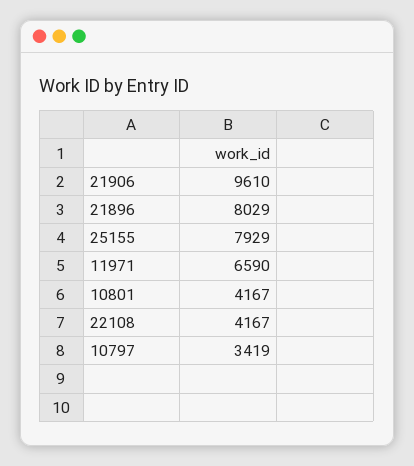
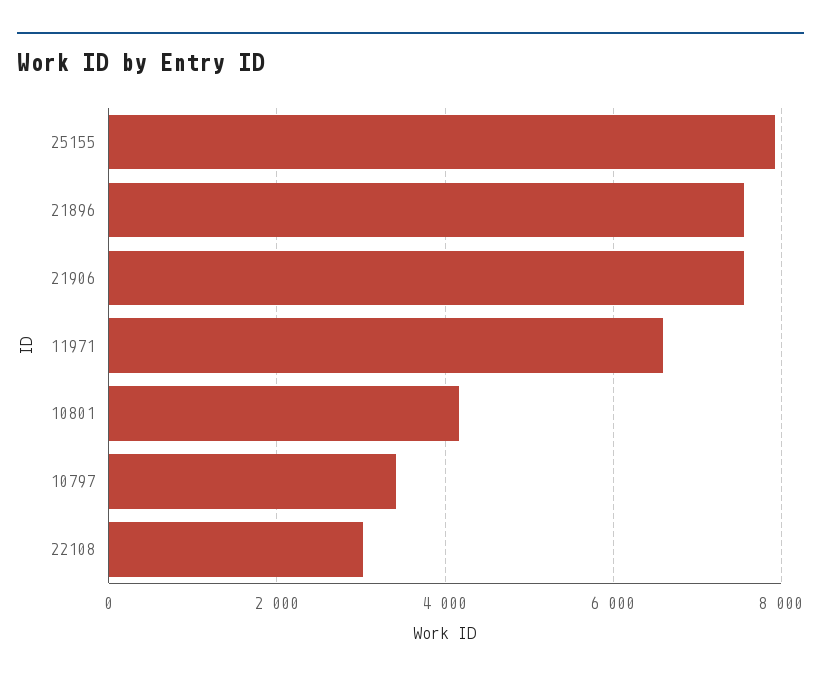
21906: 9610 -> 7600
21896: 8029 -> 7600
22108: 4167 -> 3000

